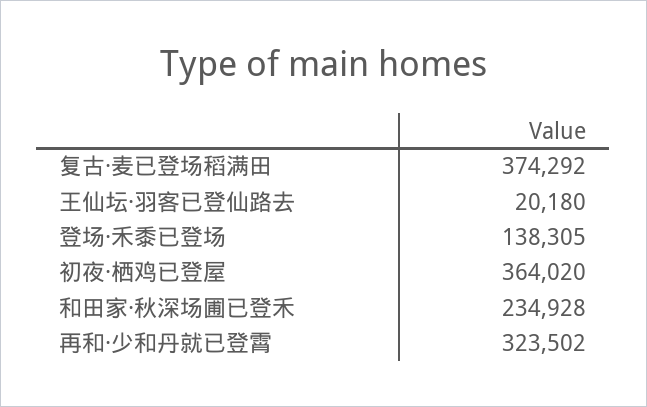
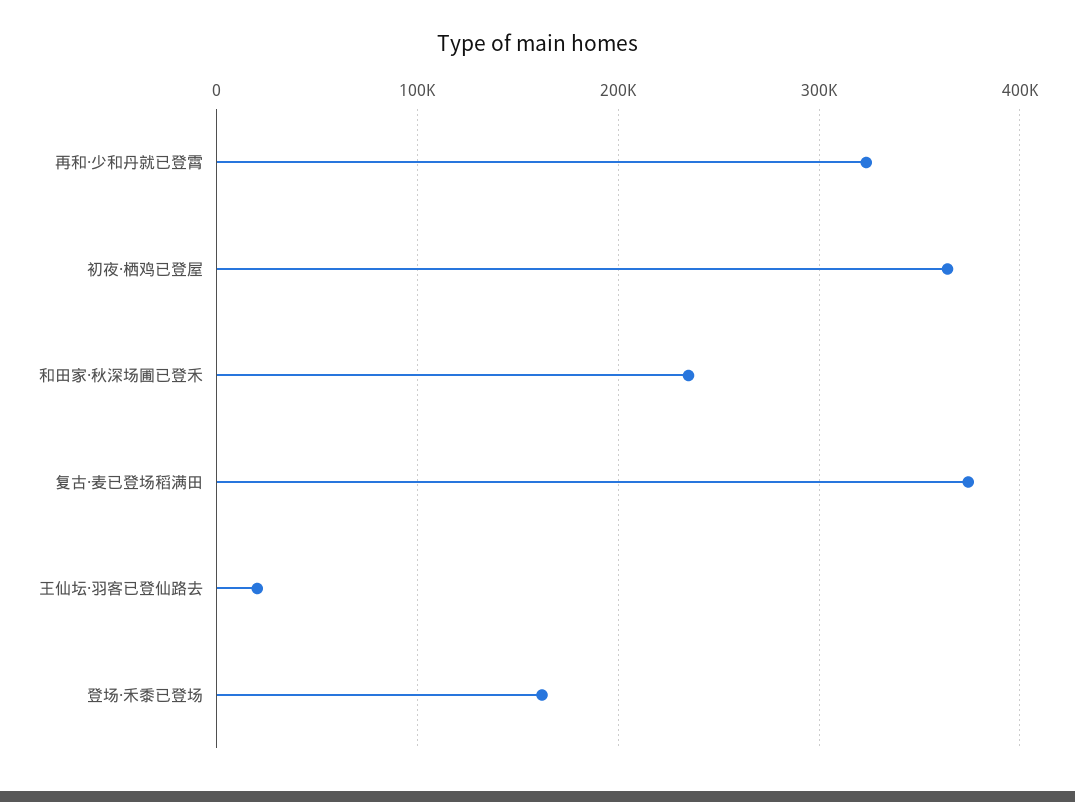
登场·禾黍已登场: 138305 -> 160000

